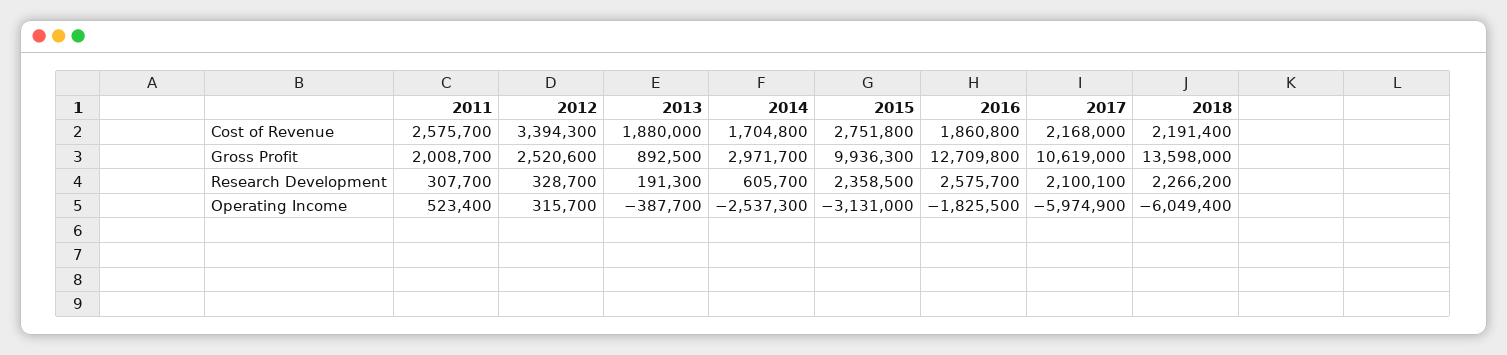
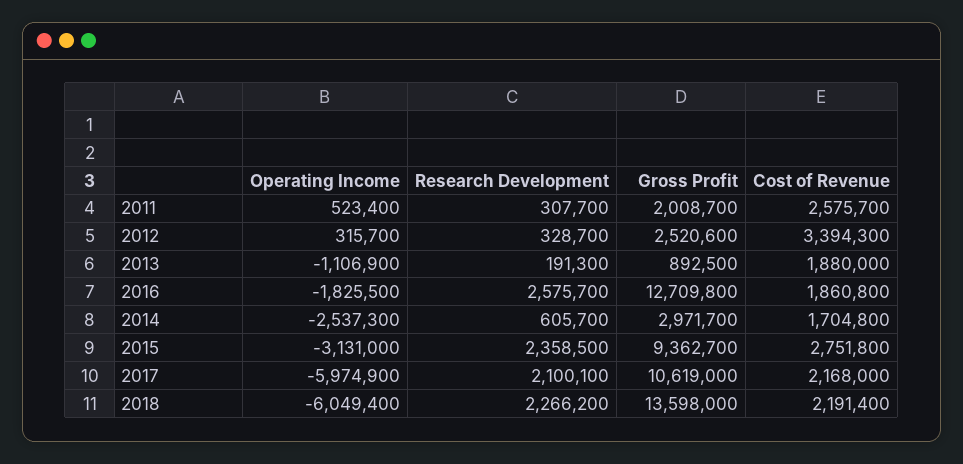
2015, Gross Profit: 9936300 -> 9362700
2013, Operating Income: -387700 -> -1106900

